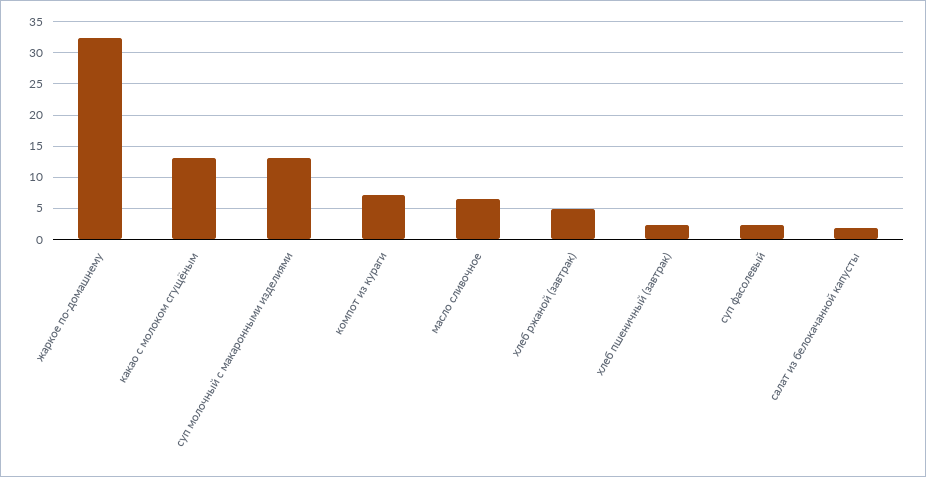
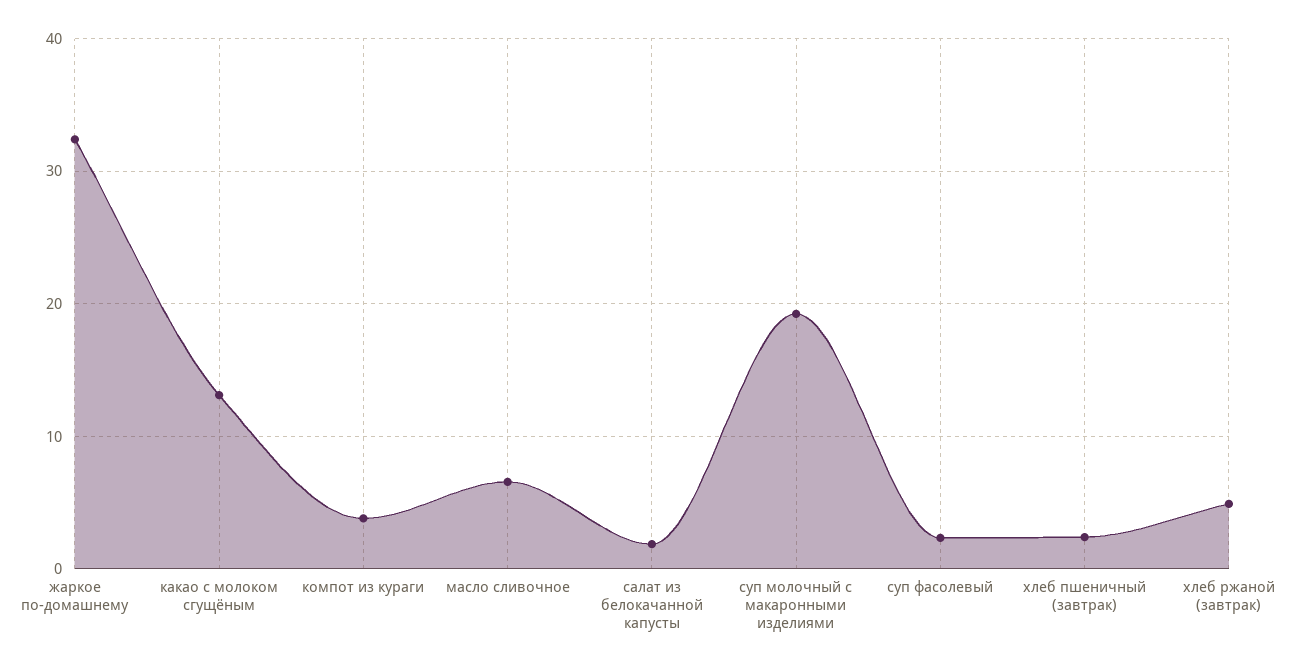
суп молочный с макаронными изделиями: 13 -> 19
компот из кураги: 7 -> 4

